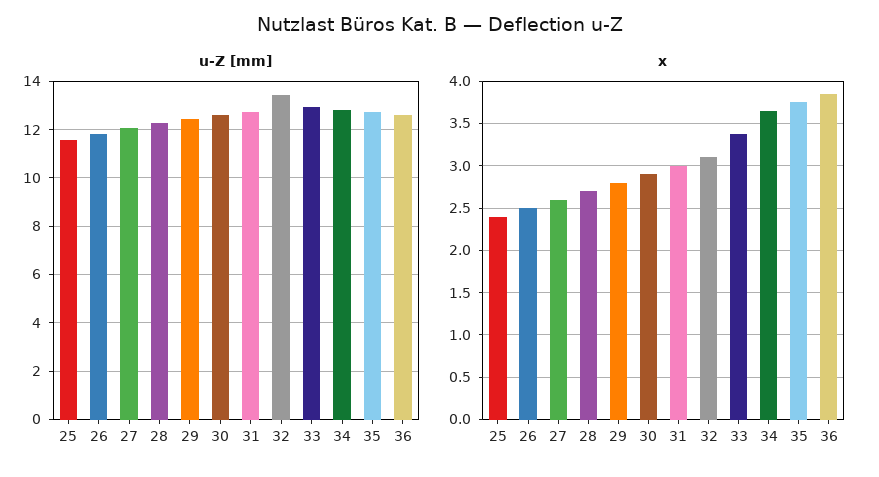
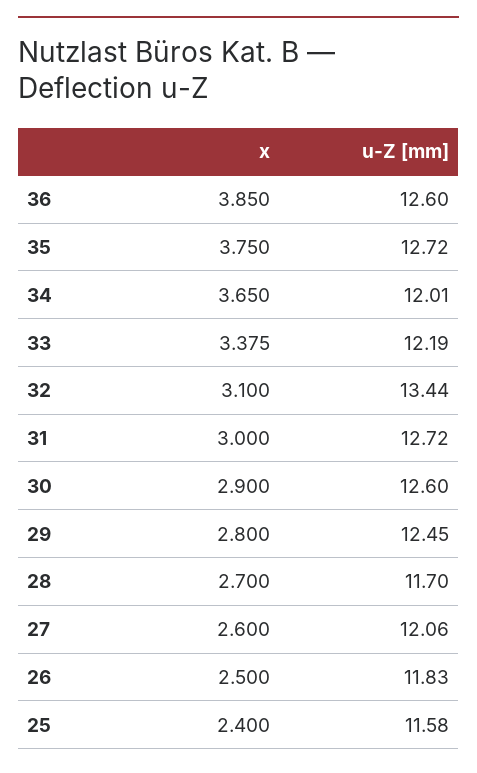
u-Z [mm], 28: 12.25 -> 11.7
u-Z [mm], 33: 13 -> 12.19
u-Z [mm], 34: 12.75 -> 12.01

